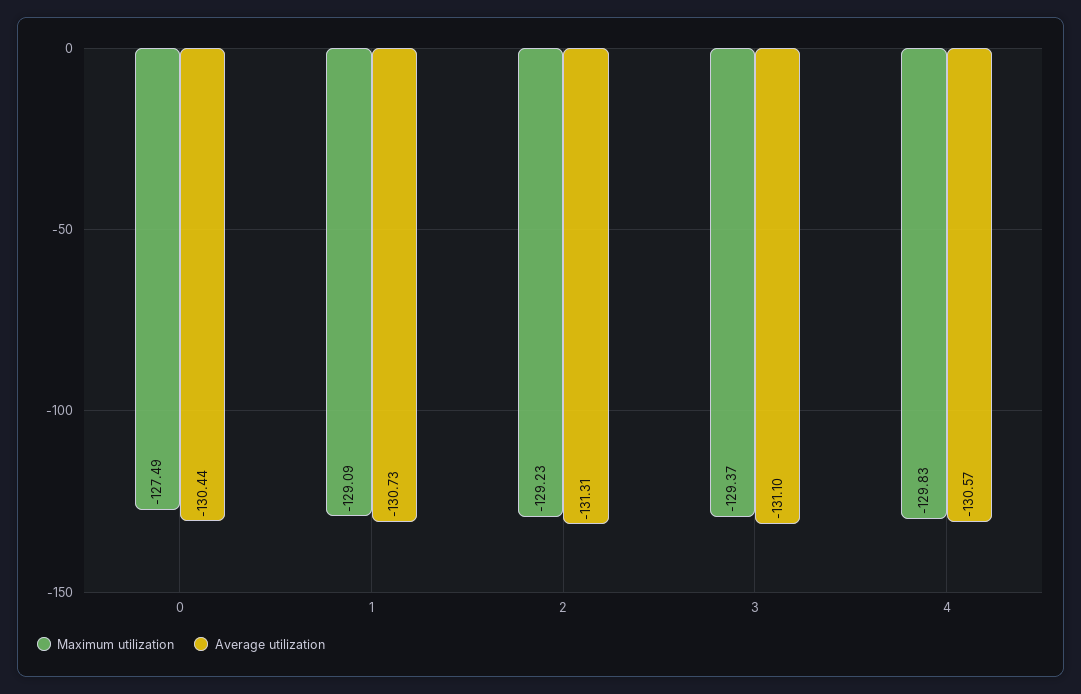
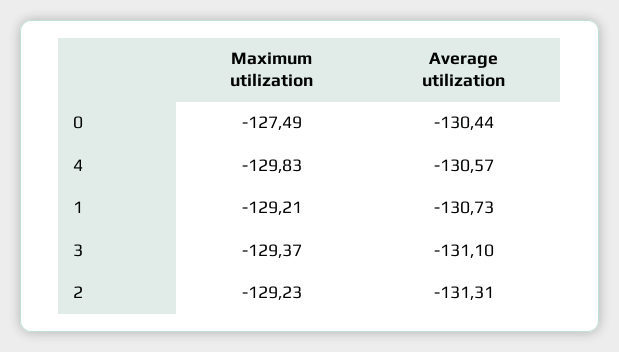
Maximum utilization, 1: -129.09 -> -129.21

